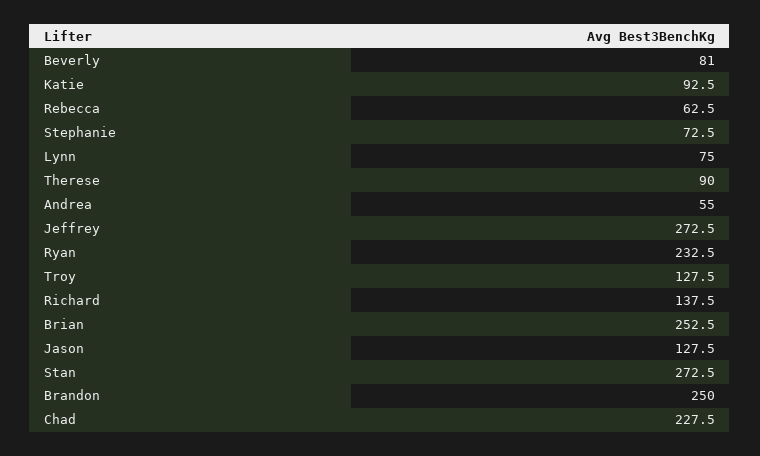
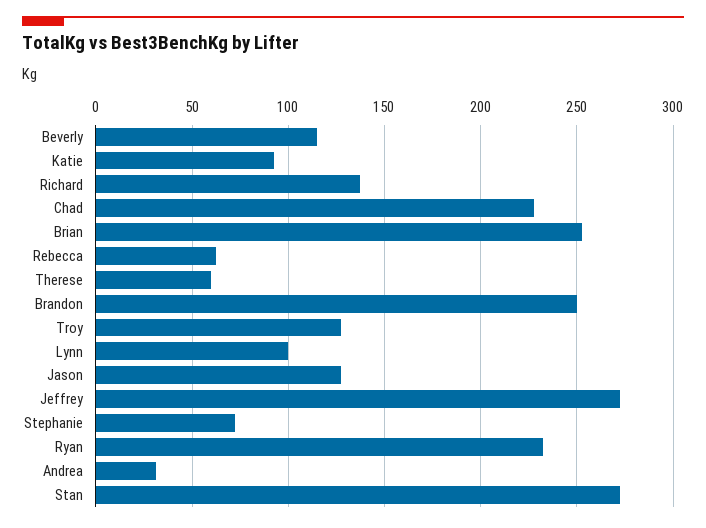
Beverly: 81 -> 115
Lynn: 75 -> 100
Therese: 90 -> 60
Andrea: 55 -> 30

